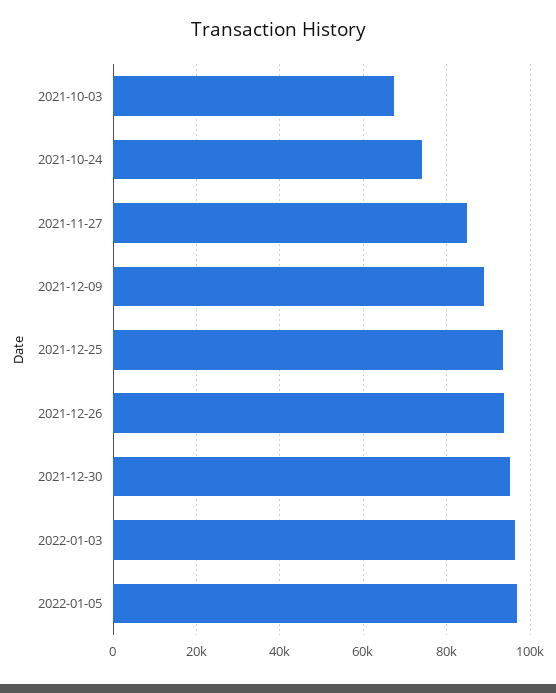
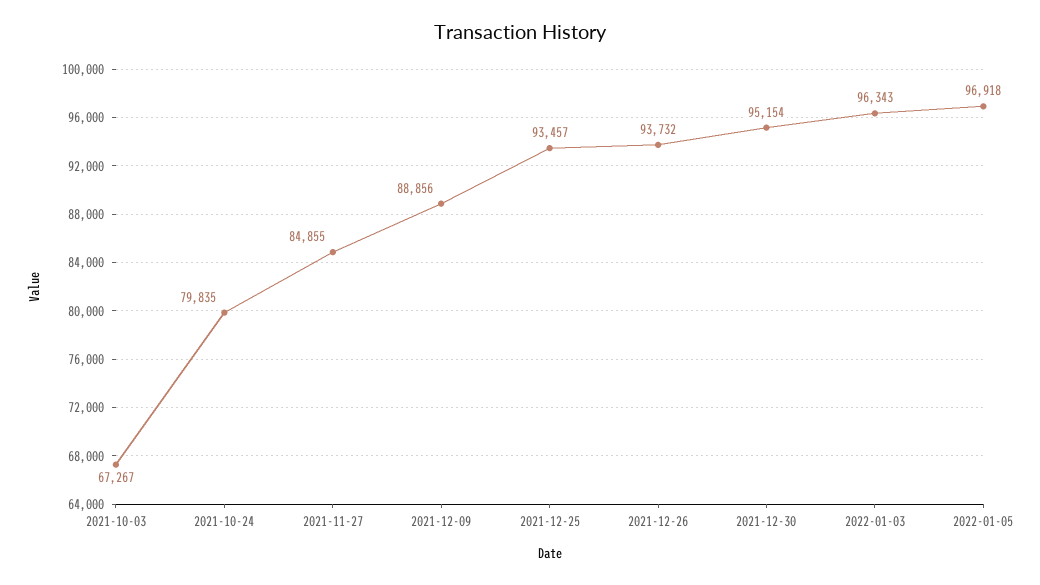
2021-10-24: 74000 -> 79835

